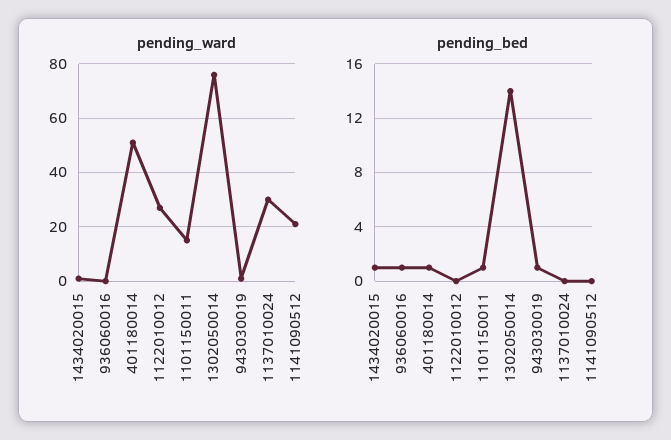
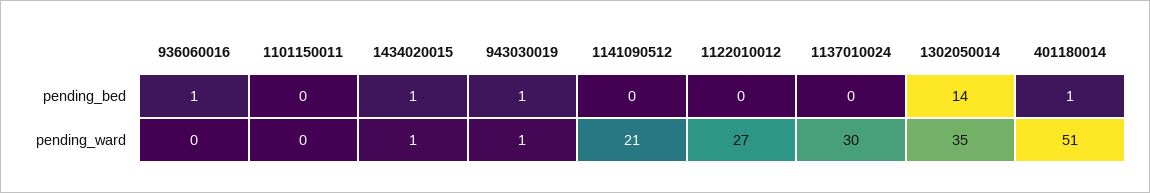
pending_ward, 1101150011: 15 -> 0
pending_ward, 1302050014: 75 -> 35
pending_bed, 1101150011: 1 -> 0

